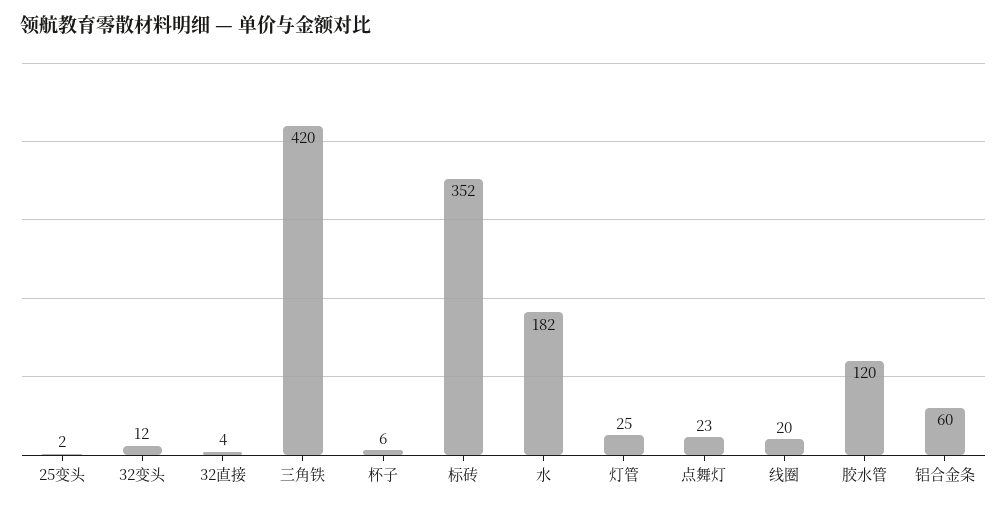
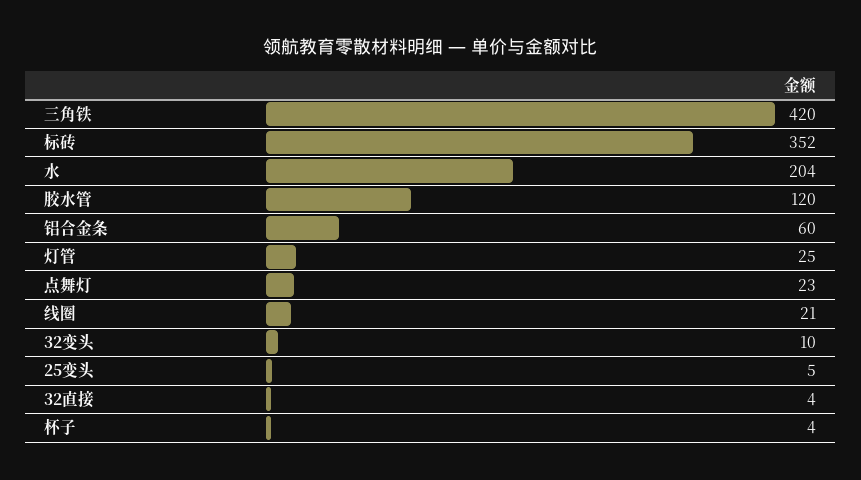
25变头: 2 -> 5
32变头: 12 -> 10
杯子: 6 -> 4
水: 182 -> 204
线圈: 20 -> 21

